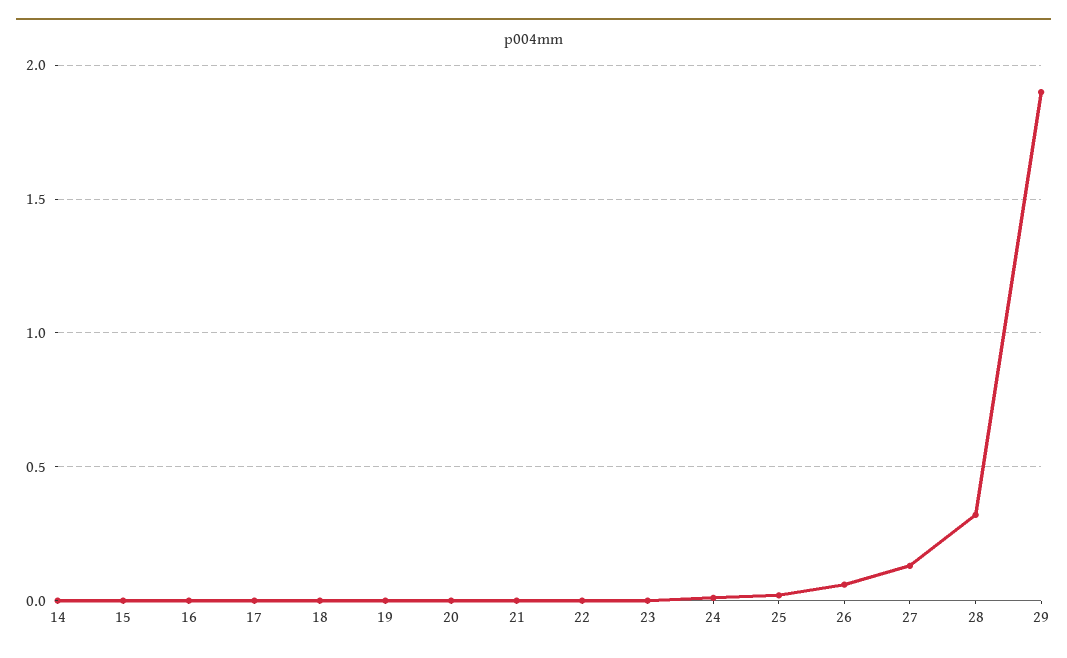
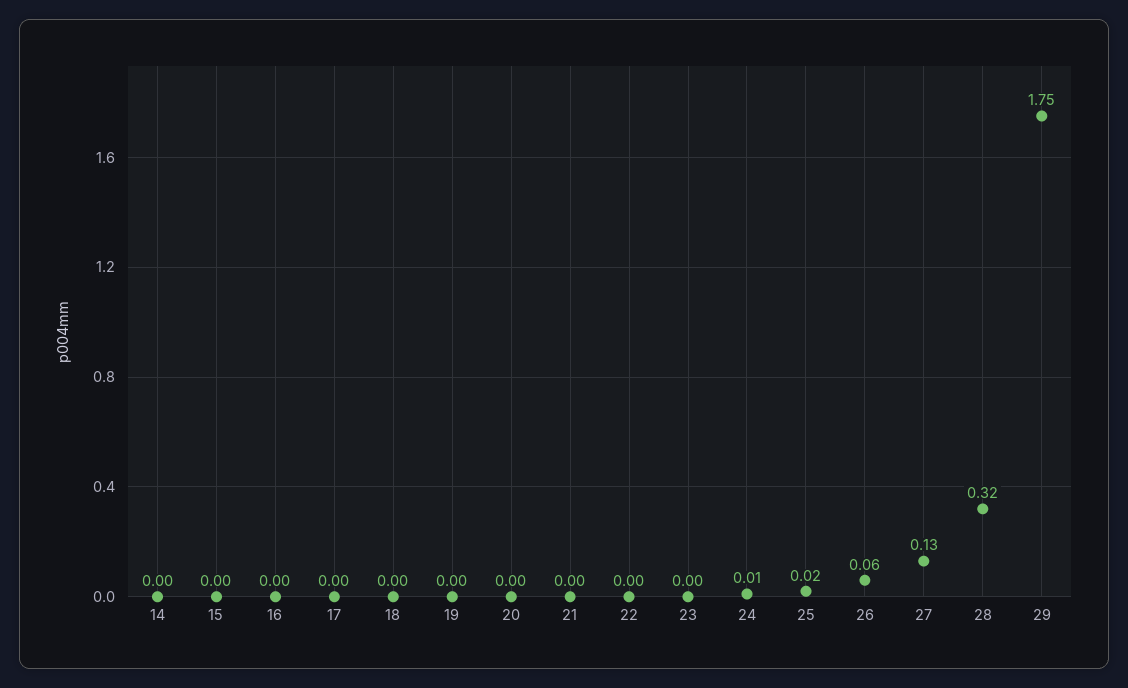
29: 1.9 -> 1.75

